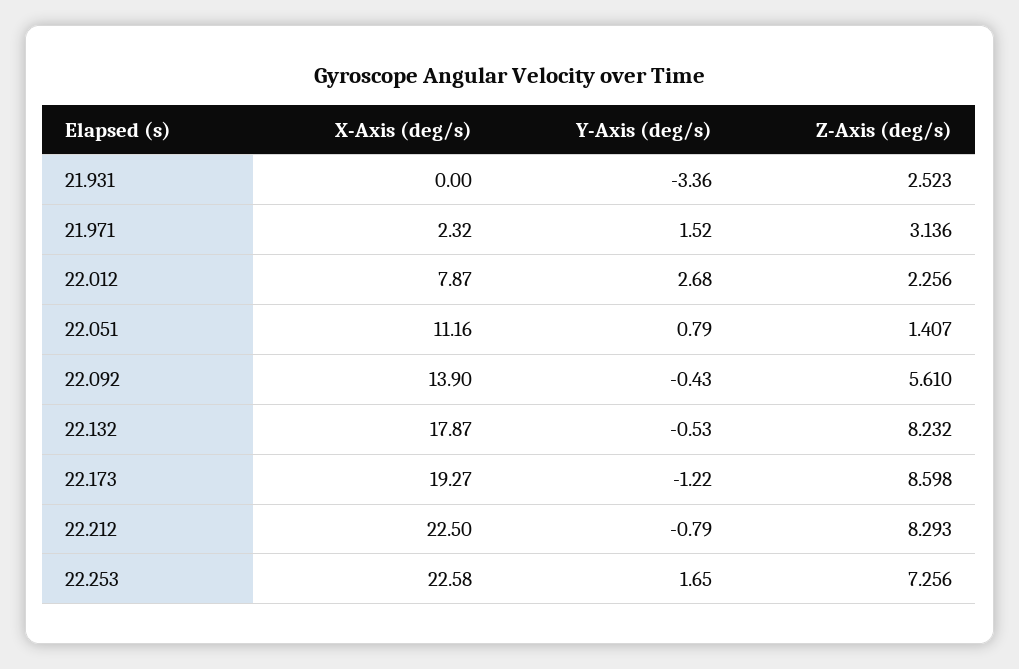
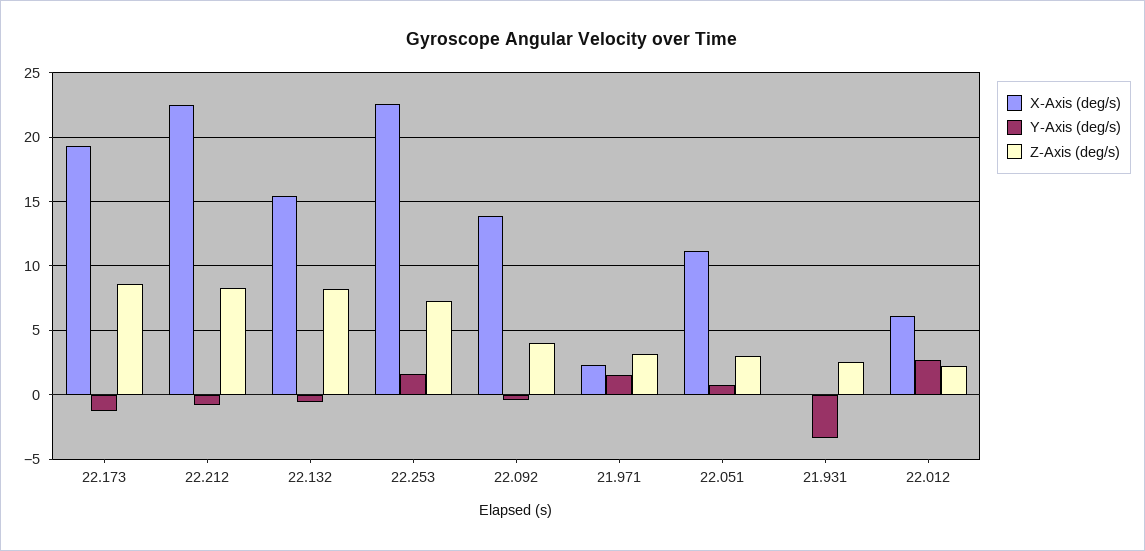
X-Axis (deg/s), 22.012: 7.87 -> 6
Z-Axis (deg/s), 22.051: 1.407 -> 3
Z-Axis (deg/s), 22.092: 5.61 -> 4
X-Axis (deg/s), 22.132: 17.87 -> 15.5

